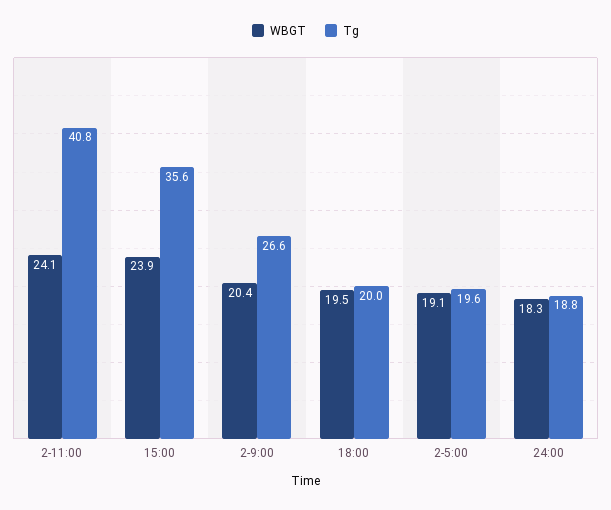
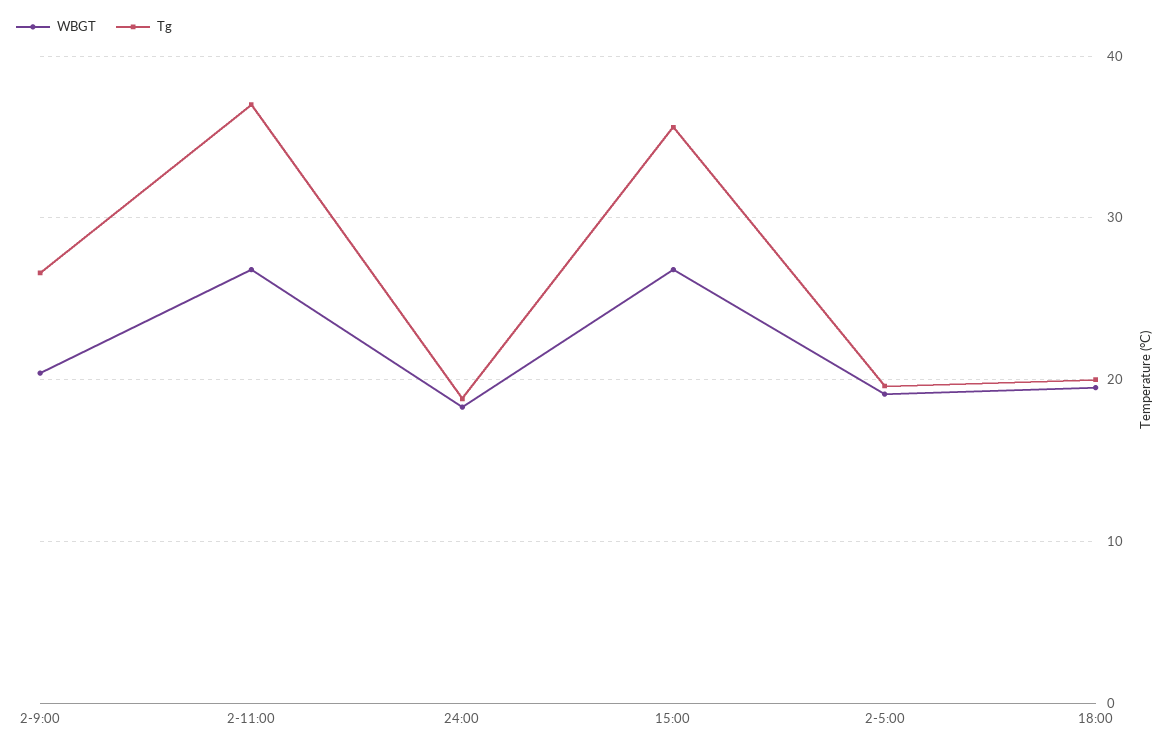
WBGT, 2-11:00: 24.1 -> 27
Tg, 2-11:00: 40.8 -> 37
WBGT, 15:00: 23.9 -> 27

